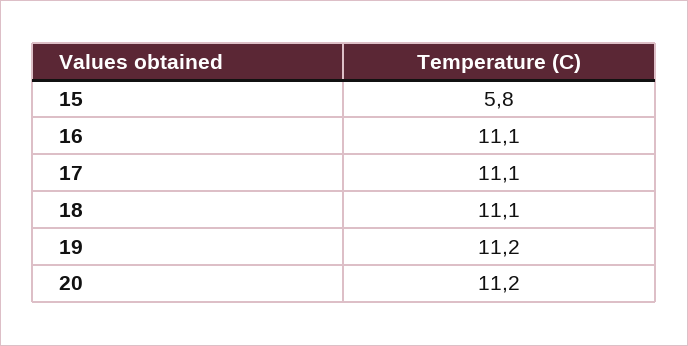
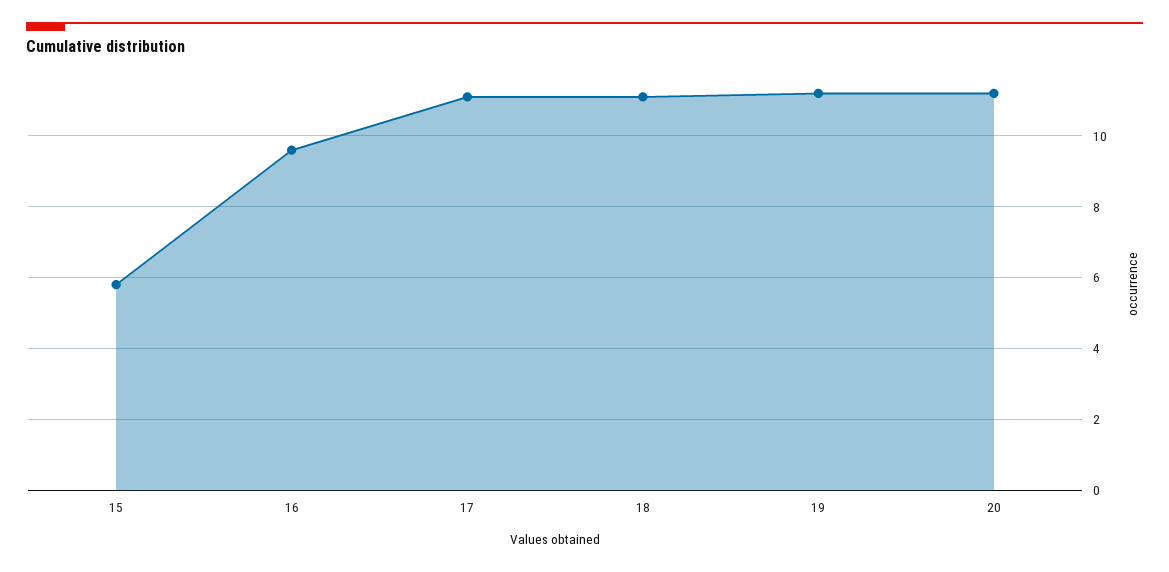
16: 11.1 -> 9.5

